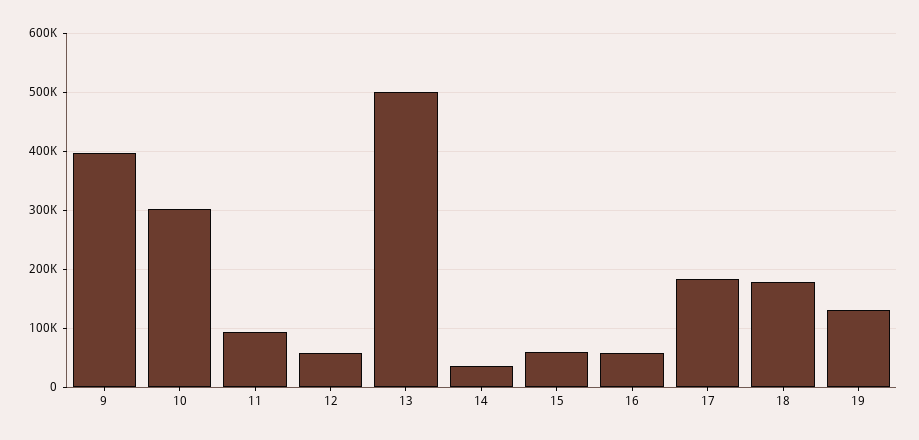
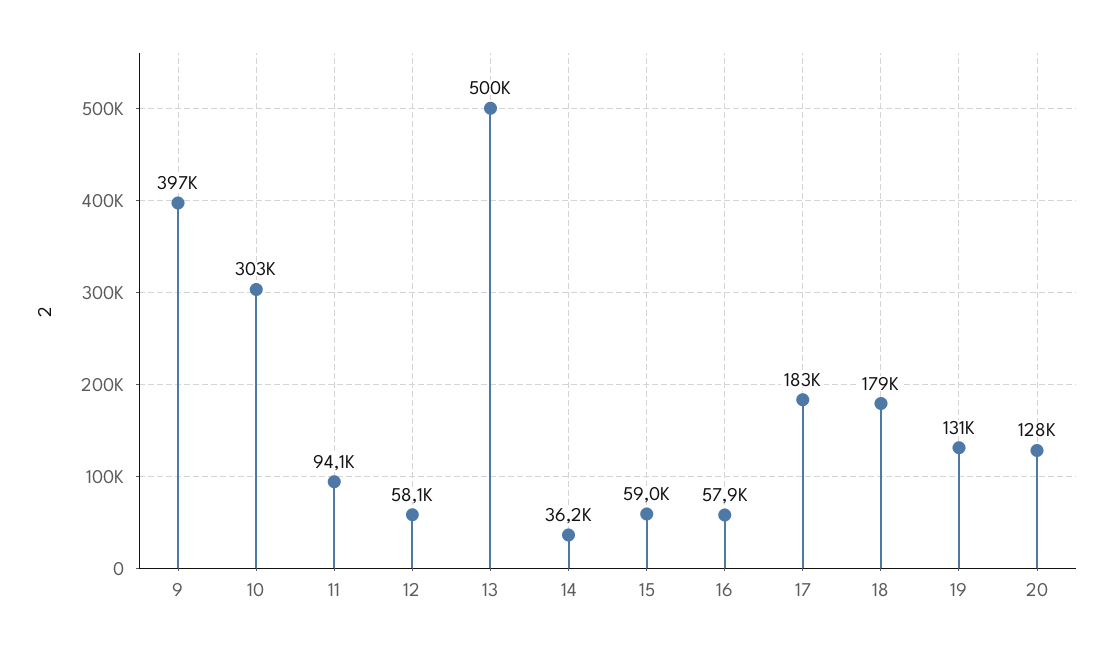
20: none -> 128000

